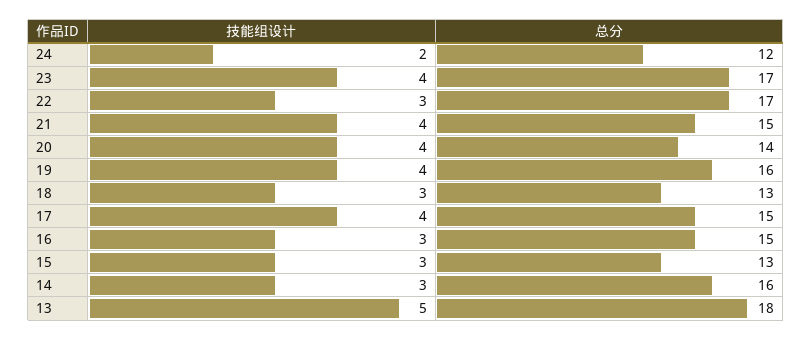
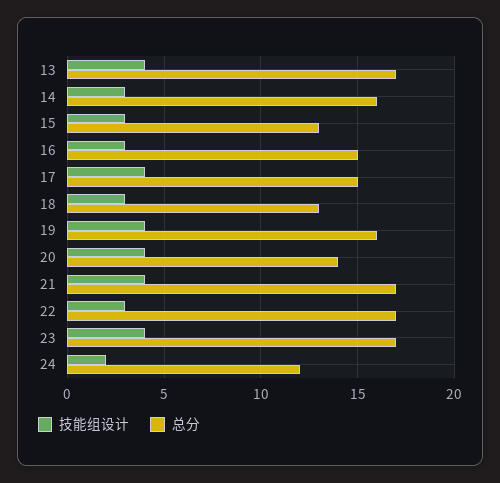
总分, 21: 15 -> 17
技能组设计, 13: 5 -> 4
总分, 13: 18 -> 17

